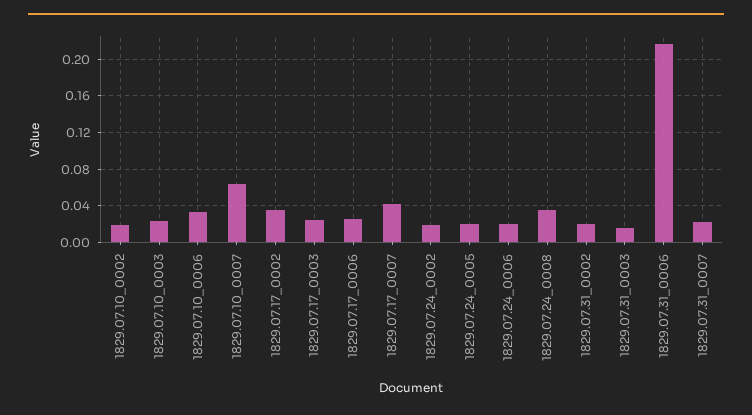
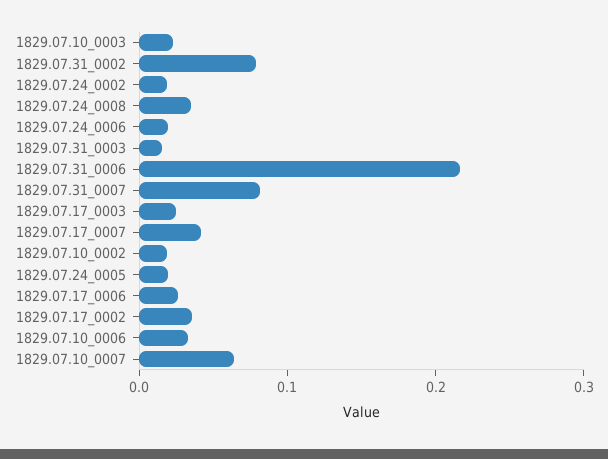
1829.07.31_0002: 0.02 -> 0.08
1829.07.31_0007: 0.02 -> 0.08

